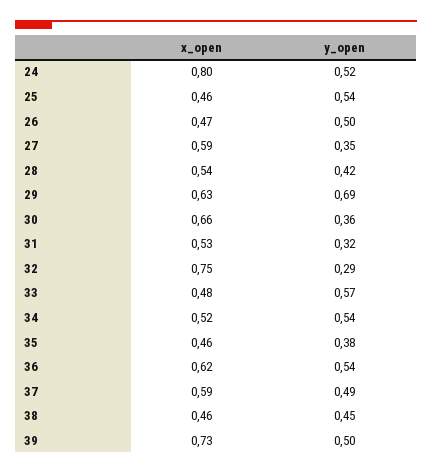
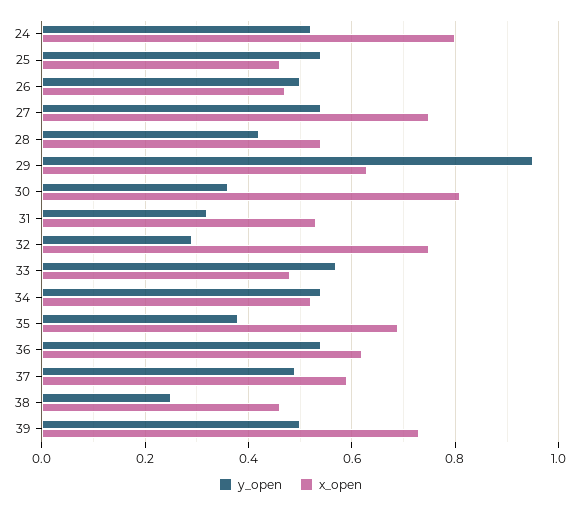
x_open, 27: 0.59 -> 0.75
y_open, 27: 0.35 -> 0.55
y_open, 29: 0.69 -> 0.95
x_open, 30: 0.66 -> 0.8
x_open, 35: 0.46 -> 0.7
y_open, 38: 0.45 -> 0.25

